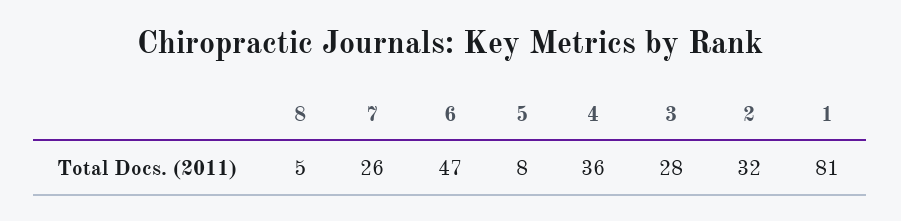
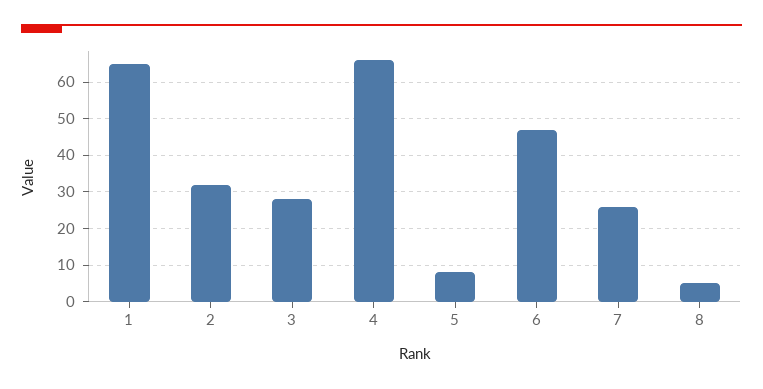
4: 36 -> 65
1: 81 -> 65

